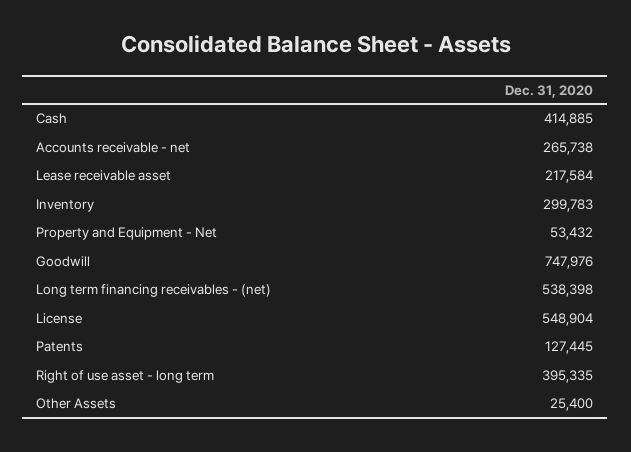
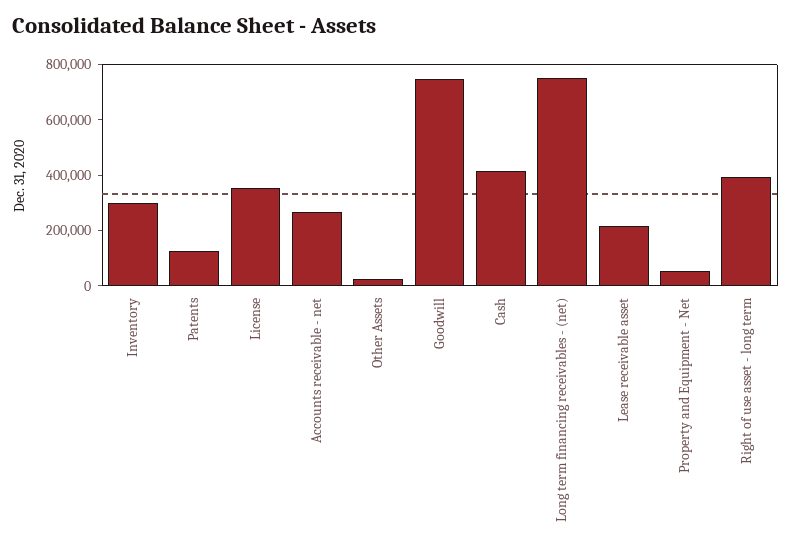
Long term financing receivables - (net): 538398 -> 750000
License: 548904 -> 350000

